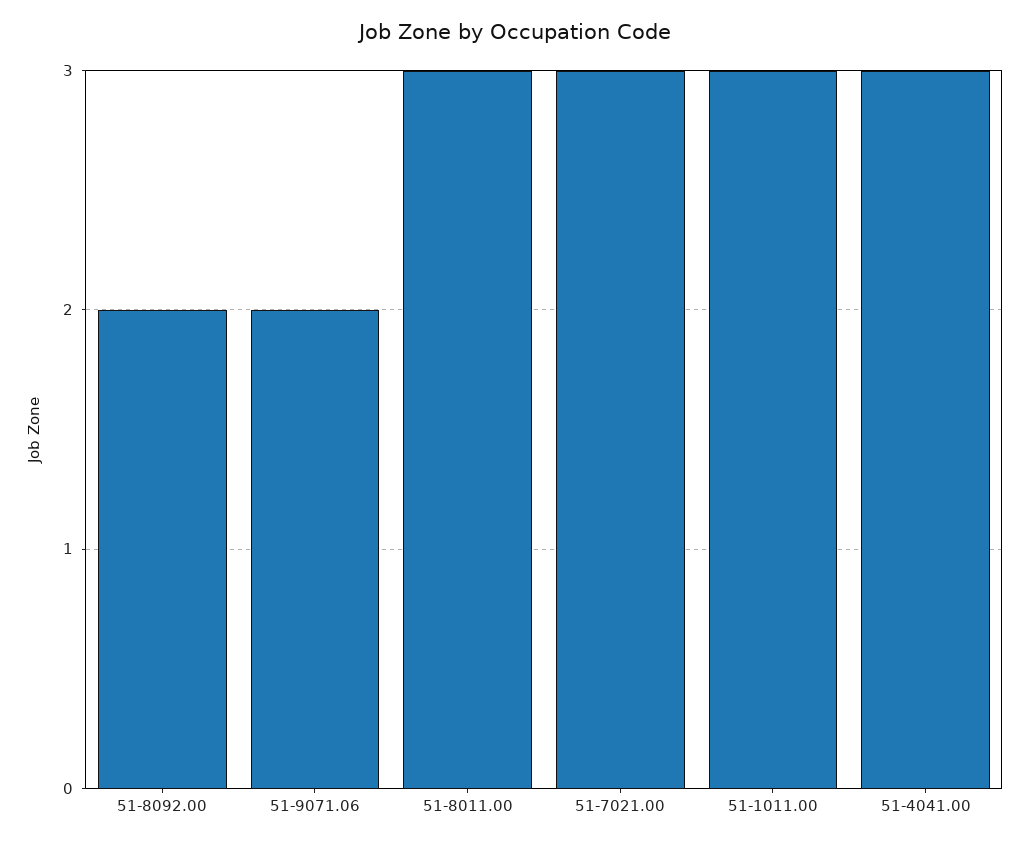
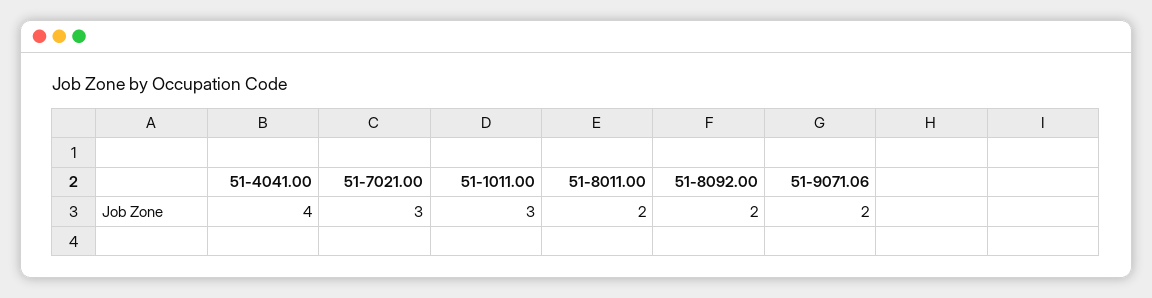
51-8011.00: 3 -> 2
51-4041.00: 3 -> 4

